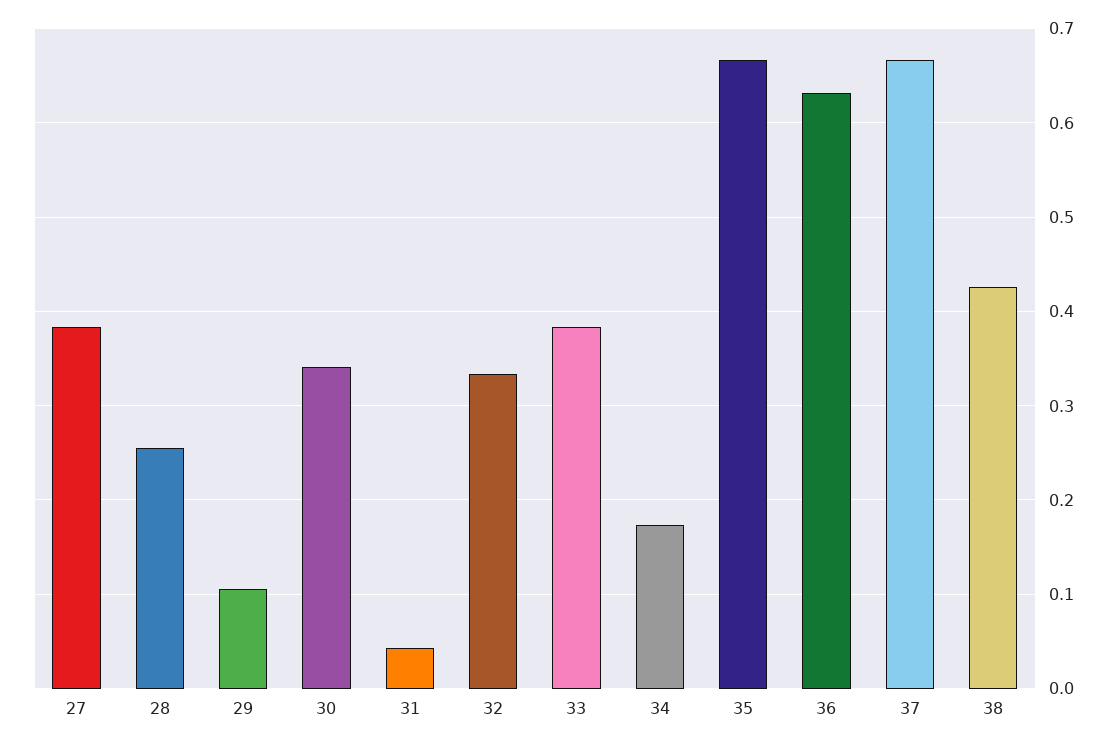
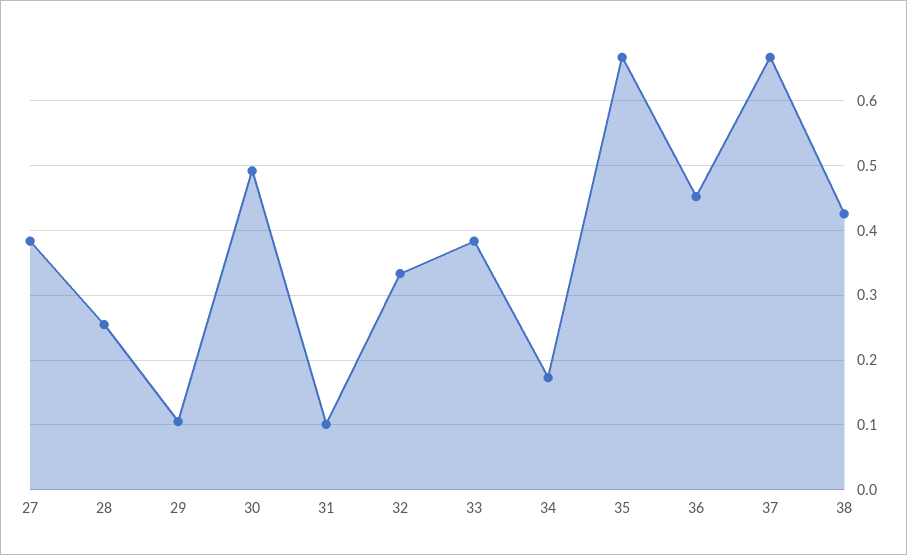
30: 0.34 -> 0.49
31: 0.04 -> 0.1
36: 0.63 -> 0.45

